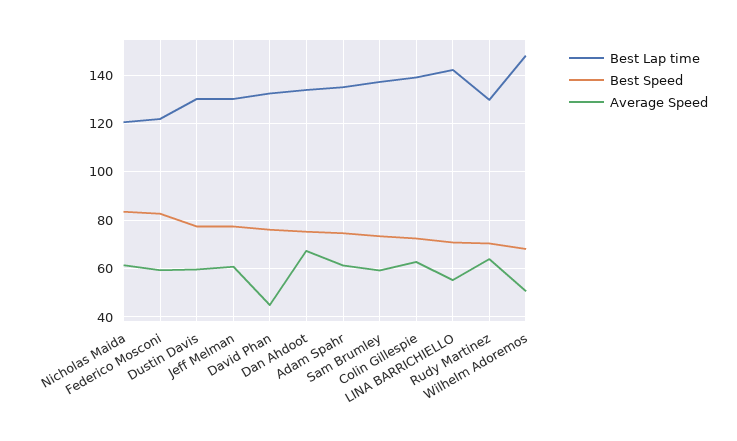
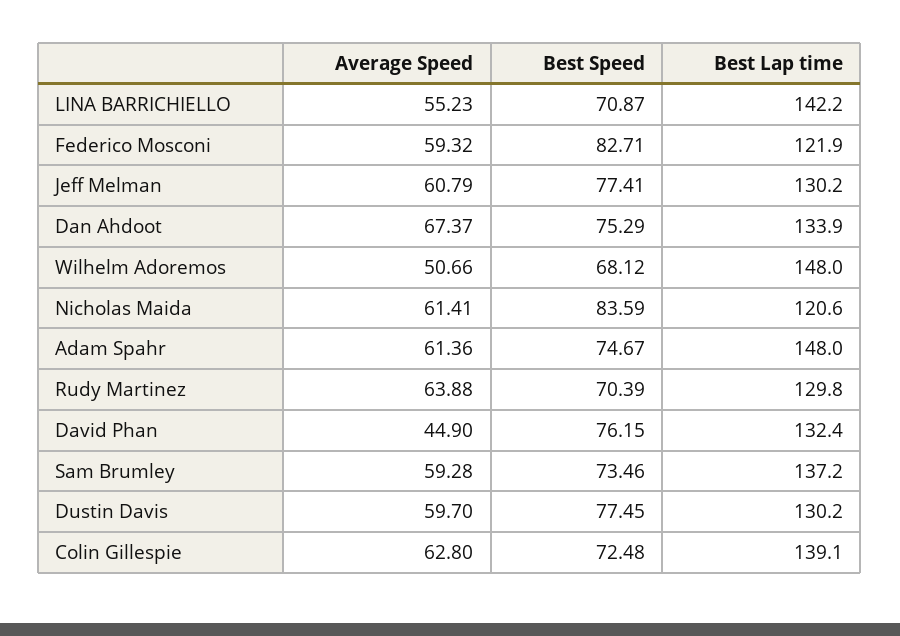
Best Lap time, Adam Spahr: 135 -> 148

